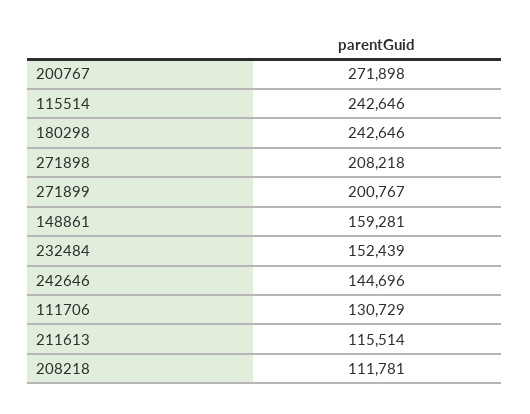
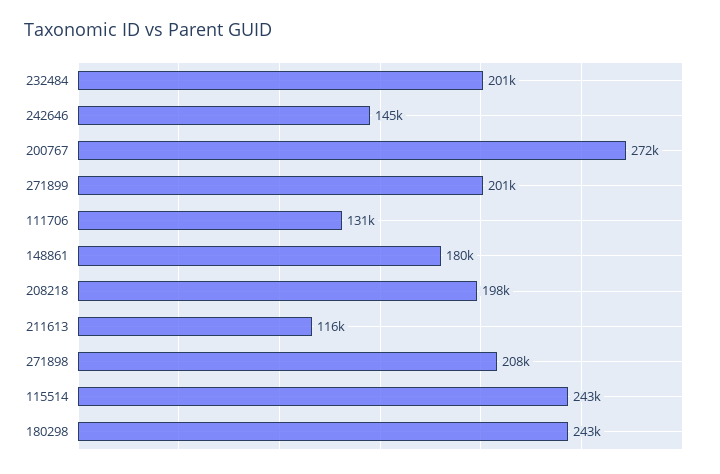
148861: 159281 -> 180000
232484: 152439 -> 201000
208218: 111781 -> 198000

